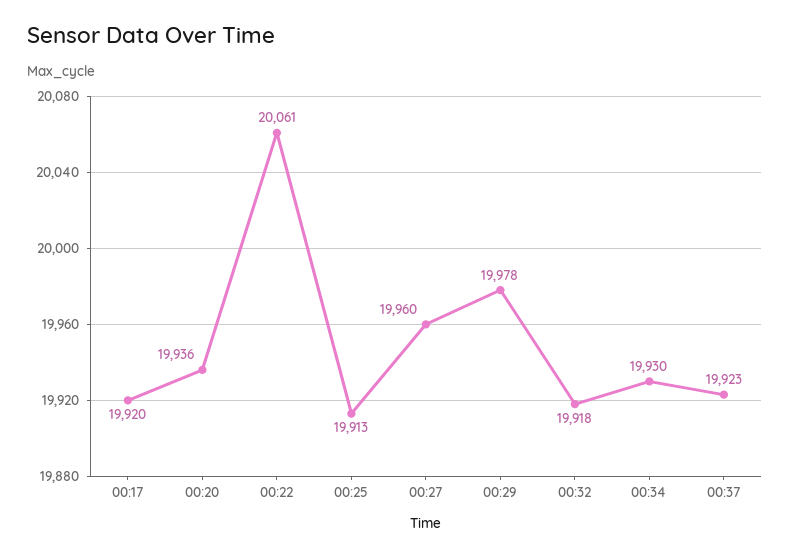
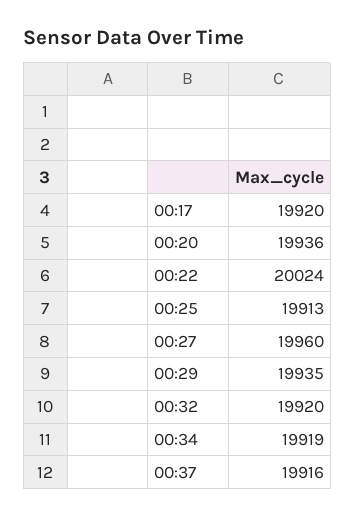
00:22: 20061 -> 20024
00:29: 19978 -> 19935
00:32: 19918 -> 19920
00:34: 19930 -> 19919
00:37: 19923 -> 19916

